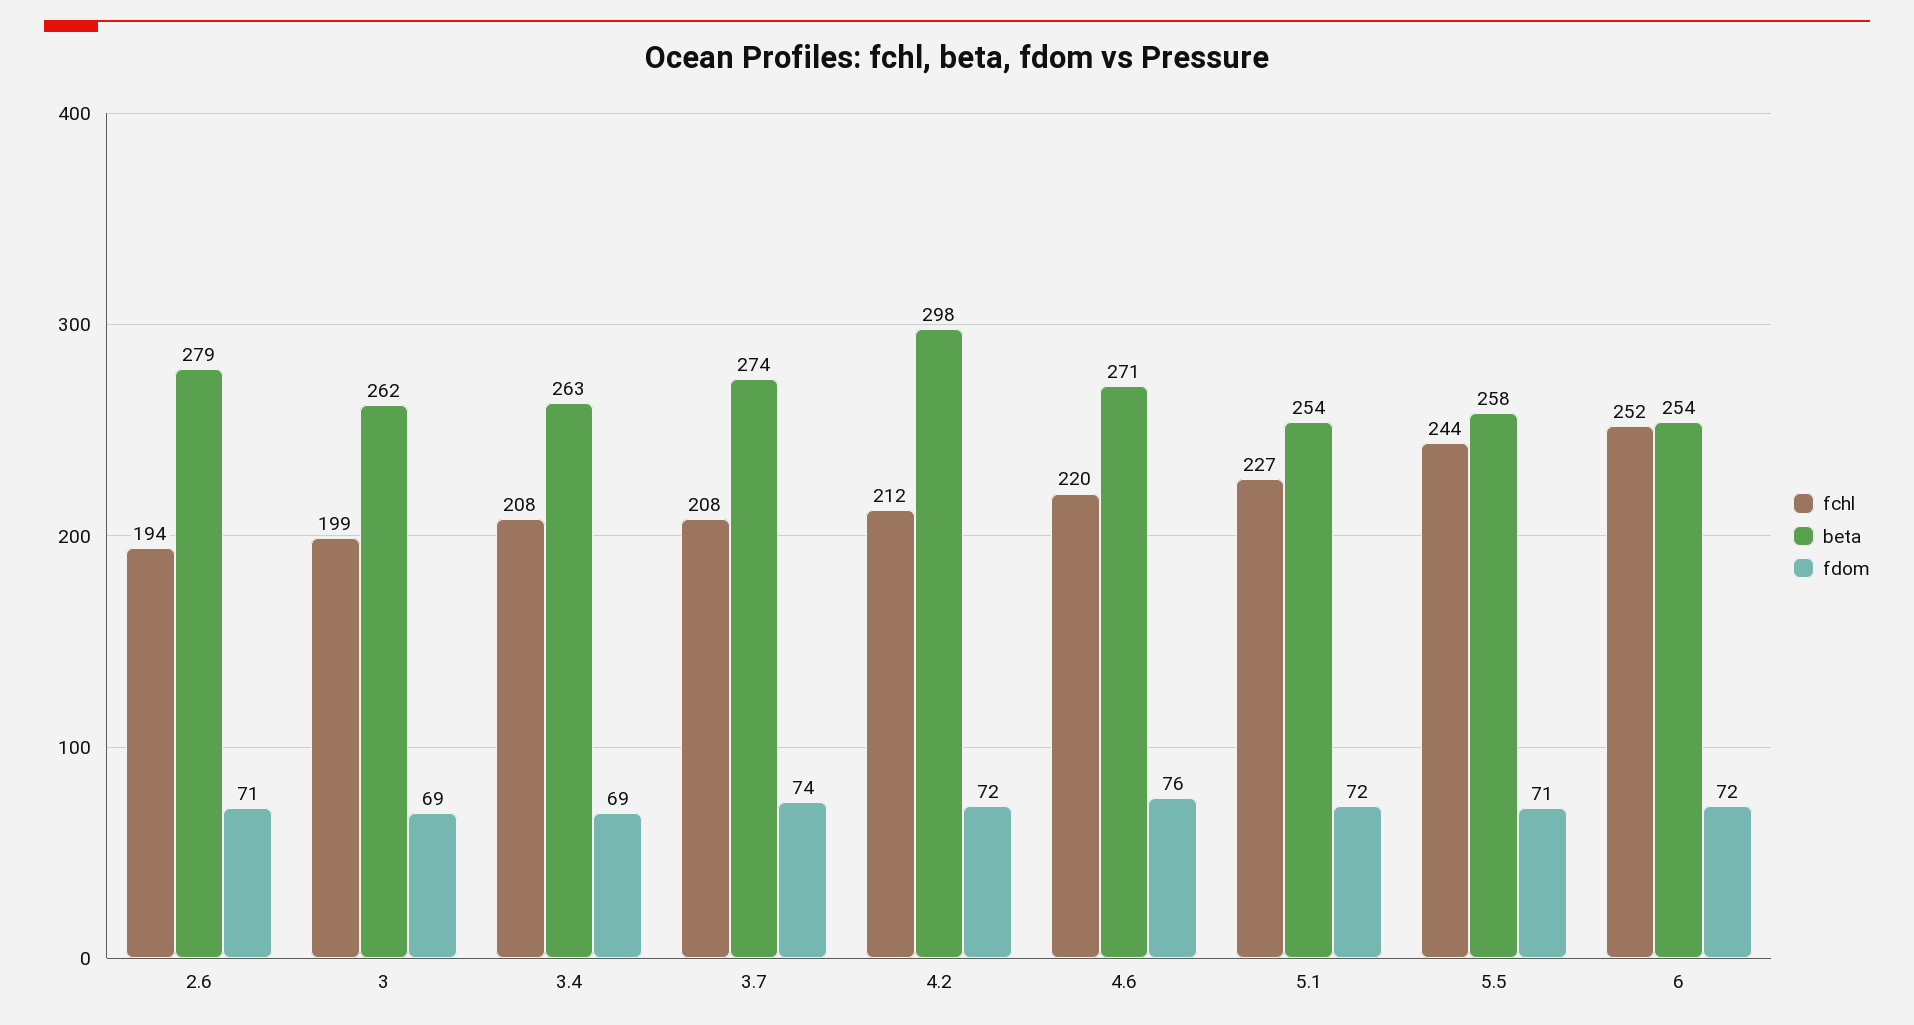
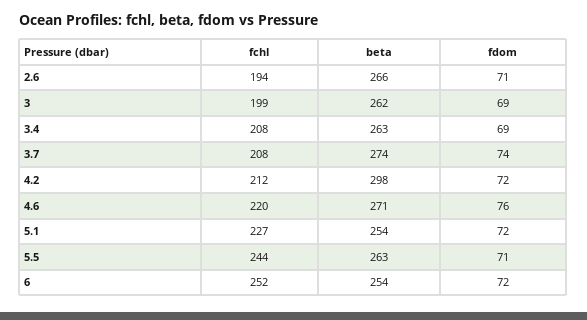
beta, 2.6: 279 -> 266
beta, 5.5: 258 -> 263

